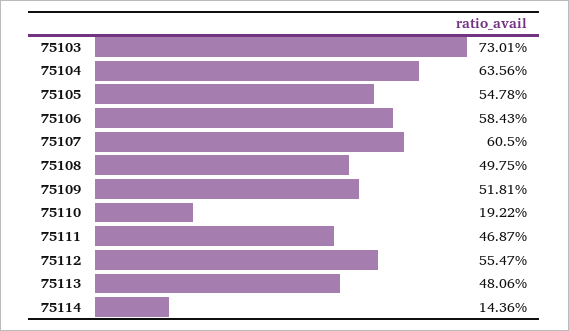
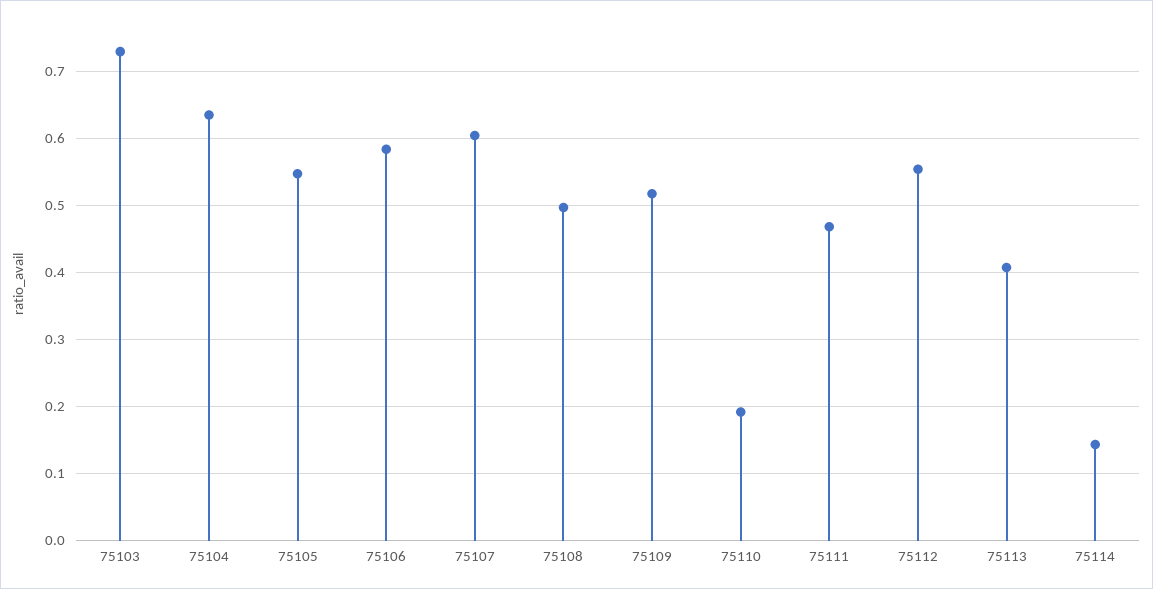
75113: 0.4806 -> 0.41

